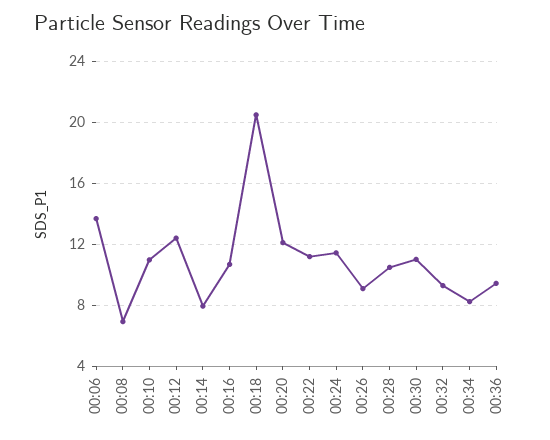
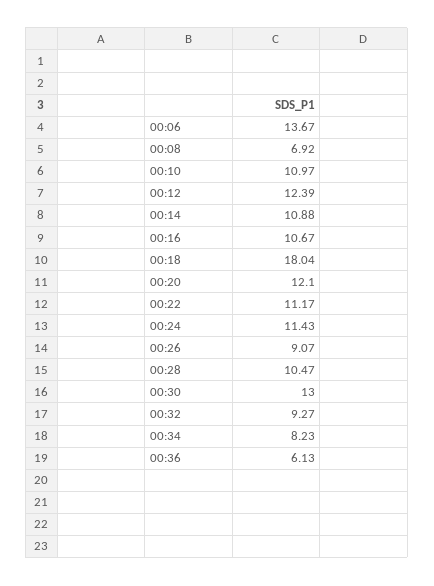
00:14: 8 -> 10.88
00:18: 20.5 -> 18.04
00:30: 11 -> 13
00:36: 9.5 -> 6.13

